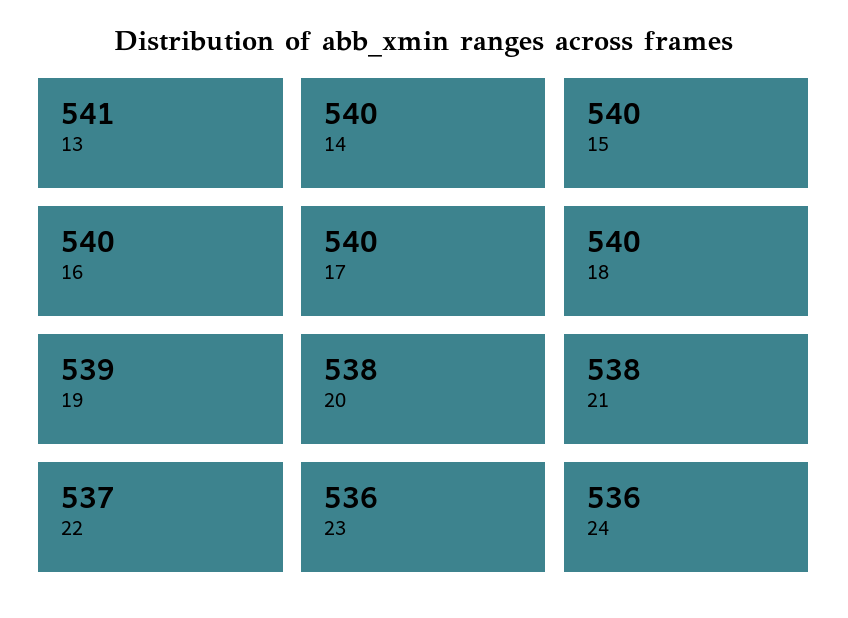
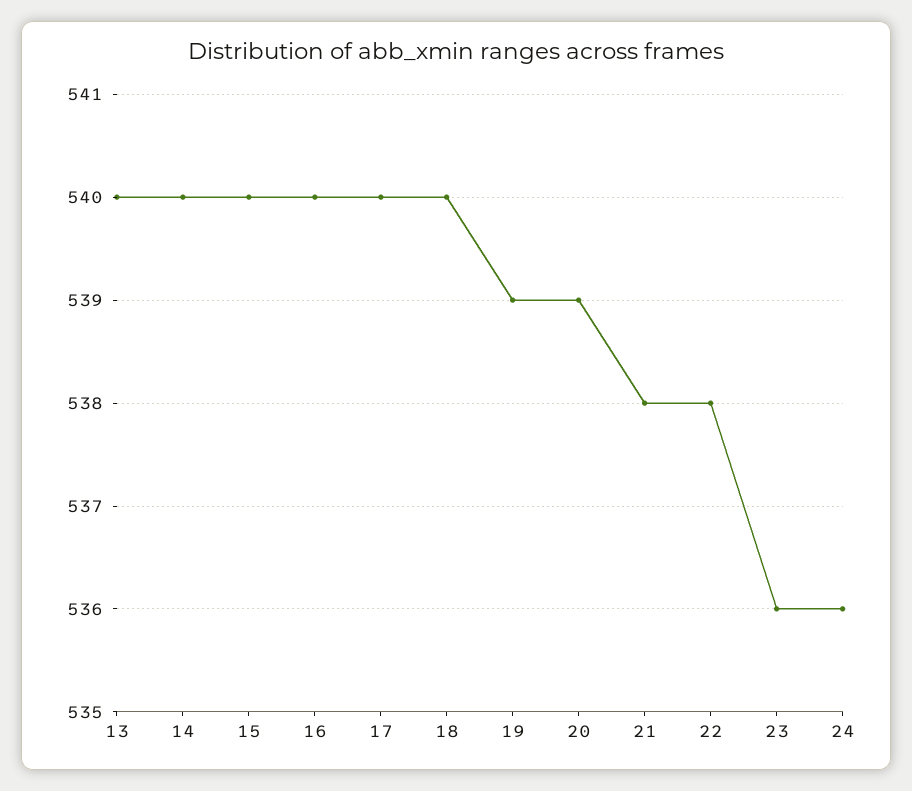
13: 541 -> 540
20: 538 -> 539
22: 537 -> 538

